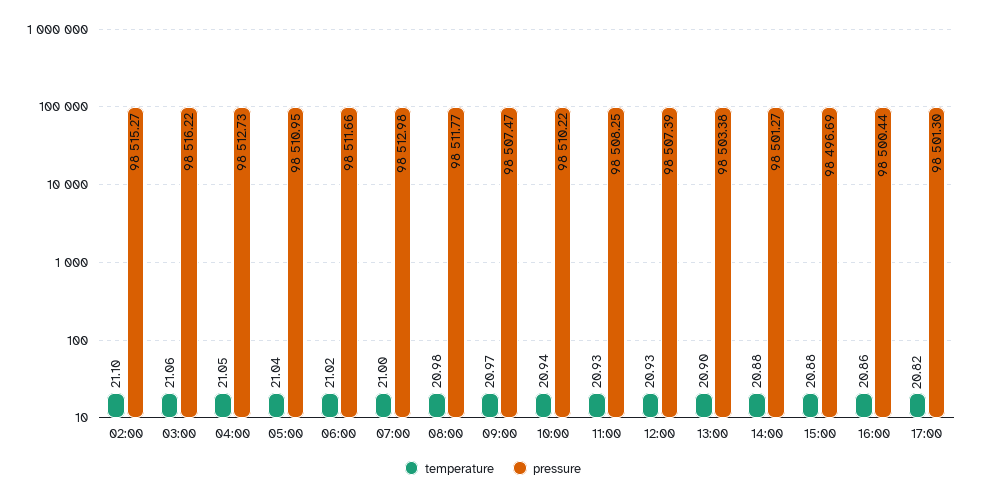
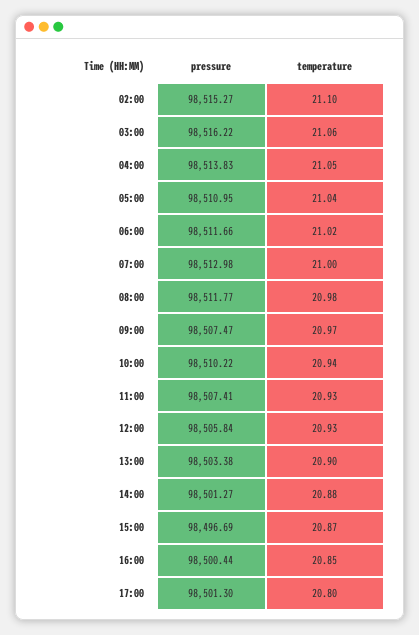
pressure, 04:00: 98512.73 -> 98513.83
pressure, 11:00: 98508.25 -> 98507.41
pressure, 12:00: 98507.39 -> 98505.84
temperature, 15:00: 20.88 -> 20.87
temperature, 16:00: 20.86 -> 20.85
temperature, 17:00: 20.82 -> 20.8

